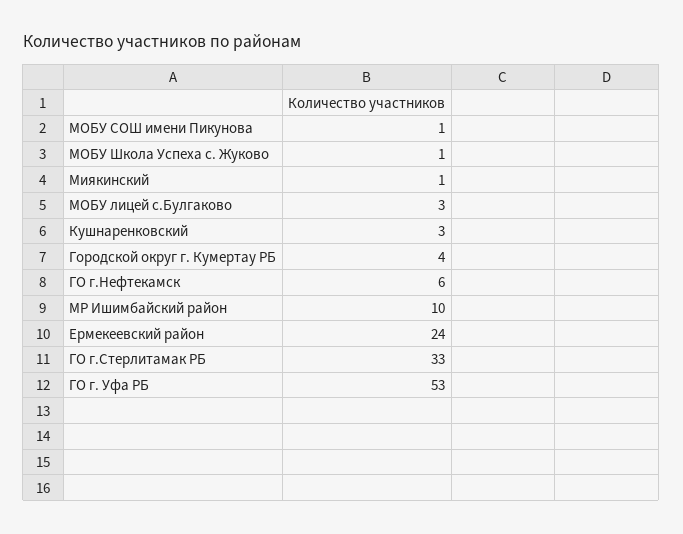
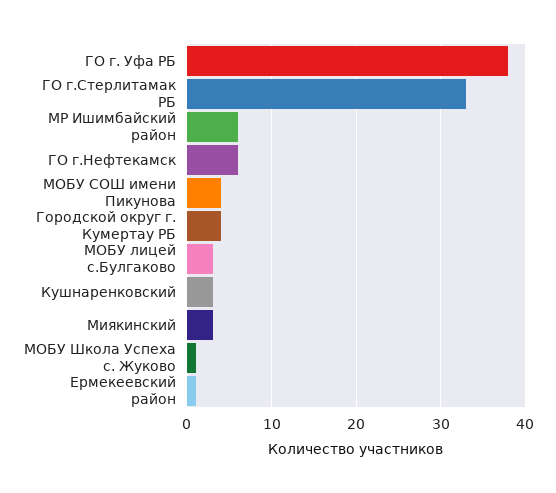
МОБУ СОШ имени Пикунова: 1 -> 4
Миякинский: 1 -> 3
МР Ишимбайский район: 10 -> 6
Ермекеевский район: 24 -> 1
ГО г. Уфа РБ: 53 -> 38

